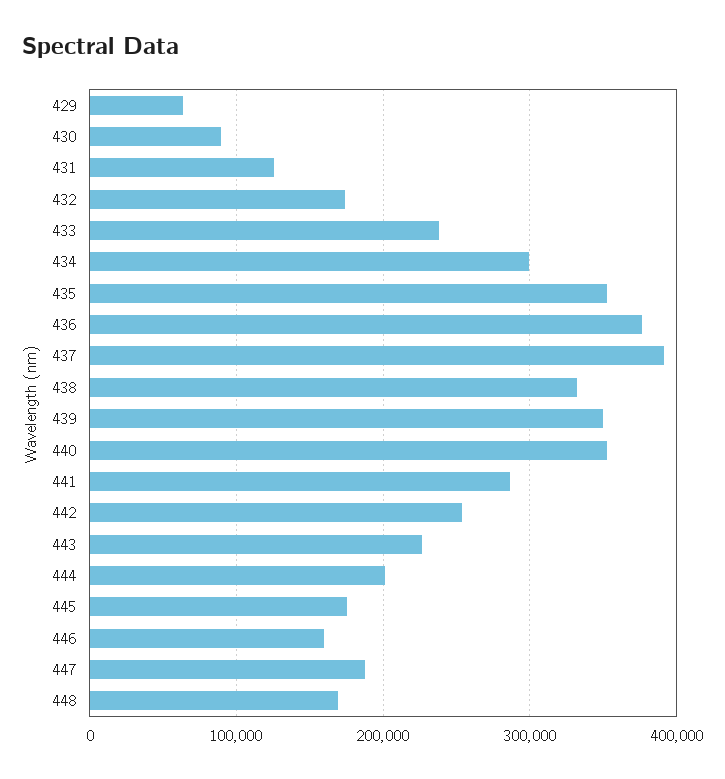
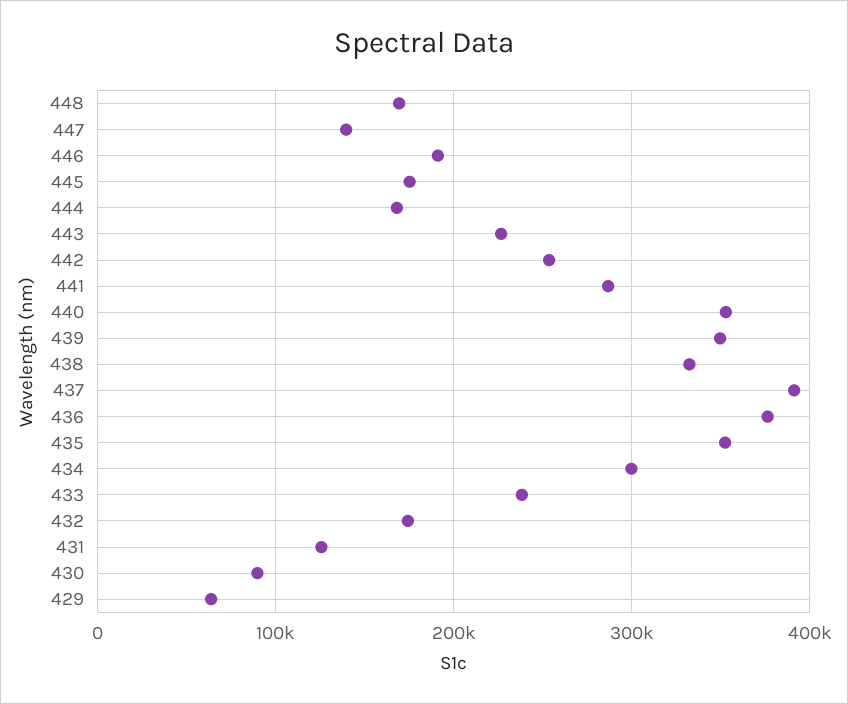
444: 200000 -> 170000
446: 160000 -> 190000
447: 190000 -> 140000

